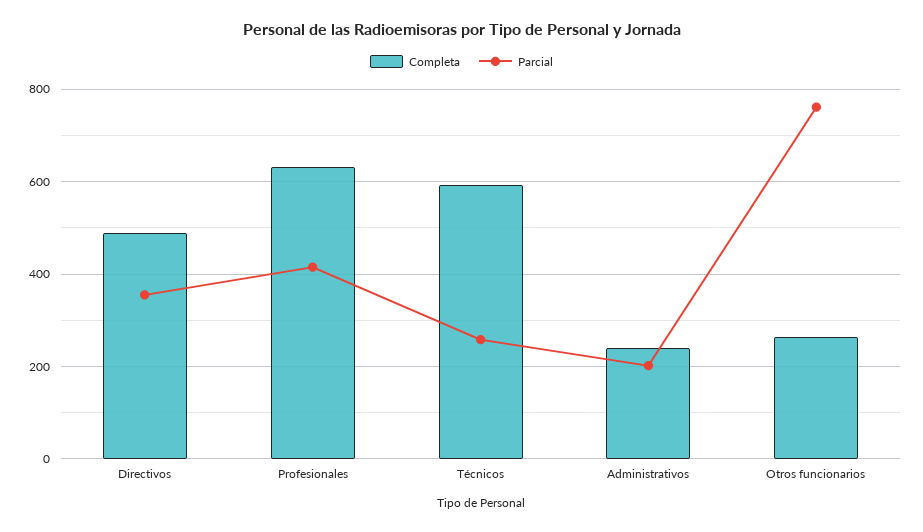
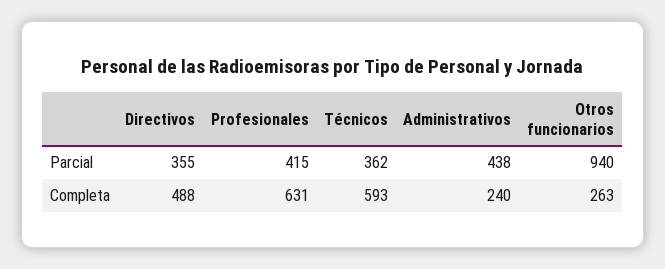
Parcial, Técnicos: 260 -> 362
Parcial, Administrativos: 200 -> 438
Parcial, Otros funcionarios: 760 -> 940

